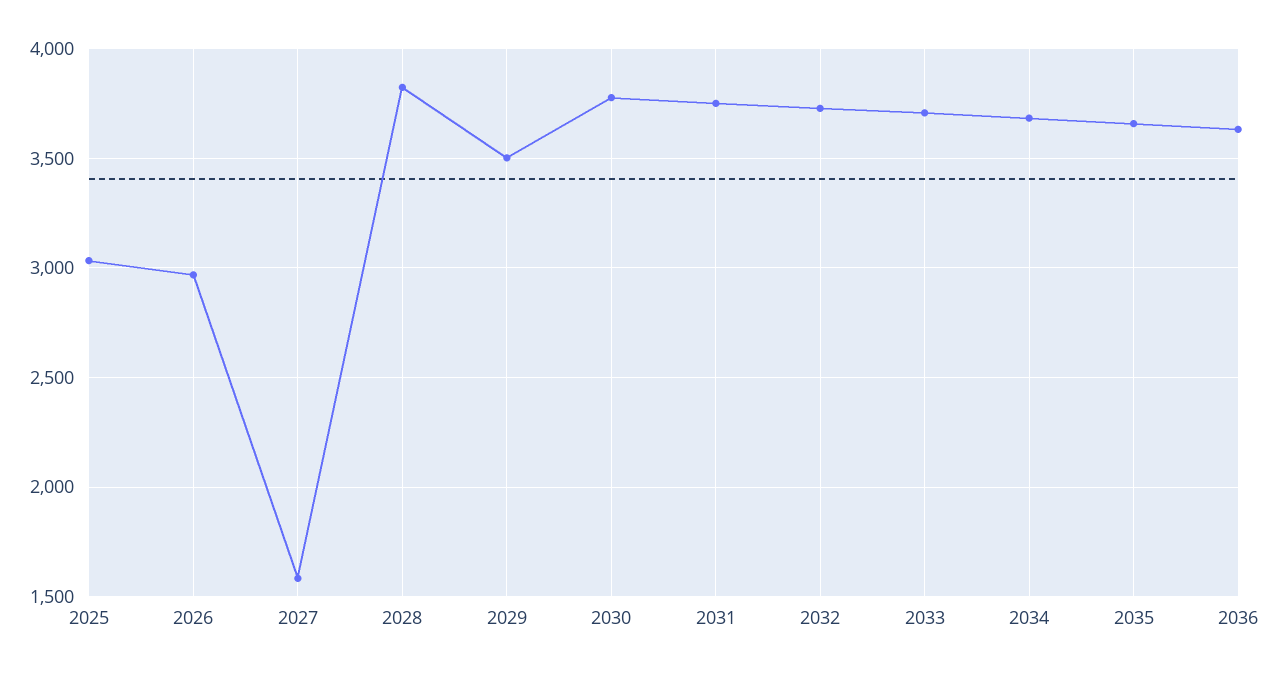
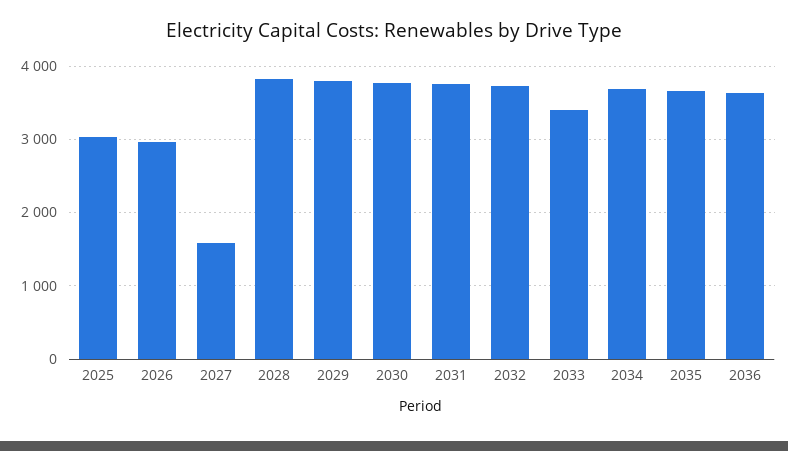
2029: 3500 -> 3800
2033: 3700 -> 3400

